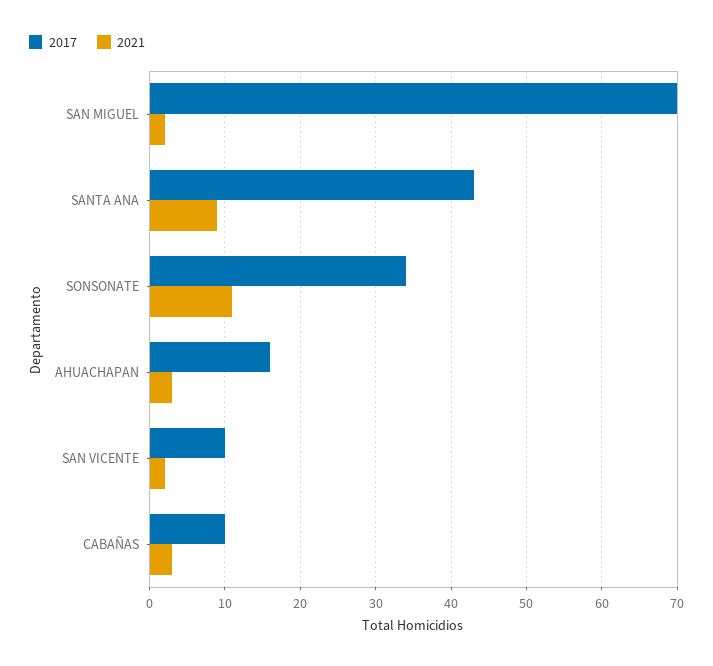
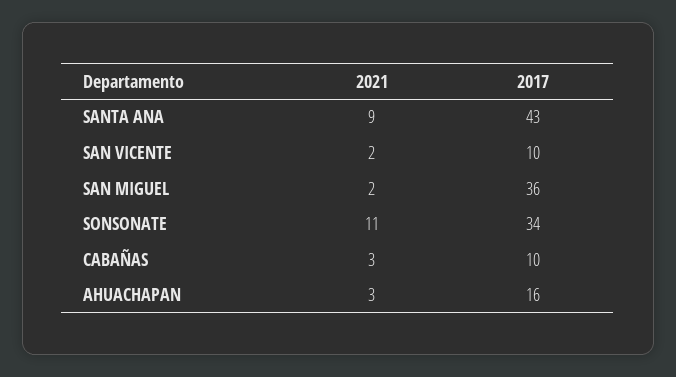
2017, SAN MIGUEL: 70 -> 36

